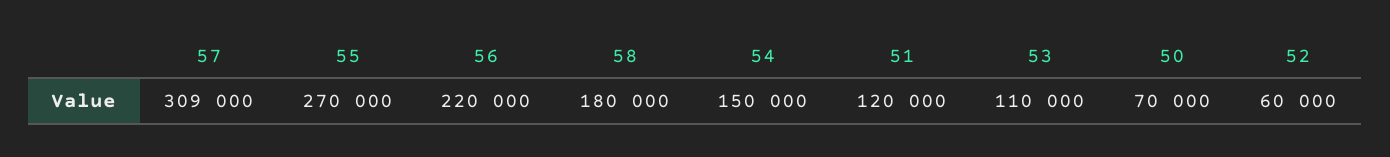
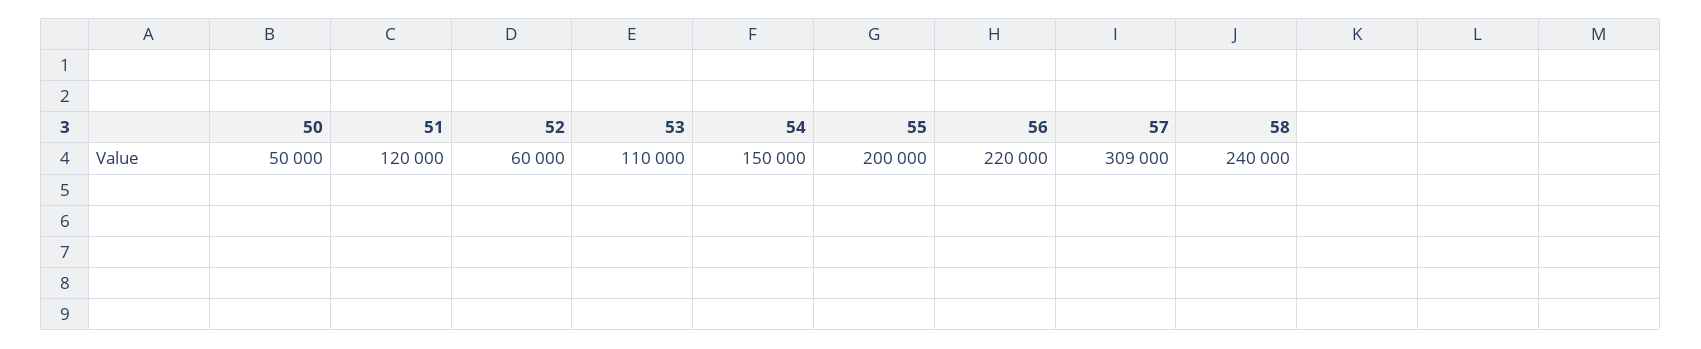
55: 270000 -> 200000
58: 180000 -> 240000
50: 70000 -> 50000

